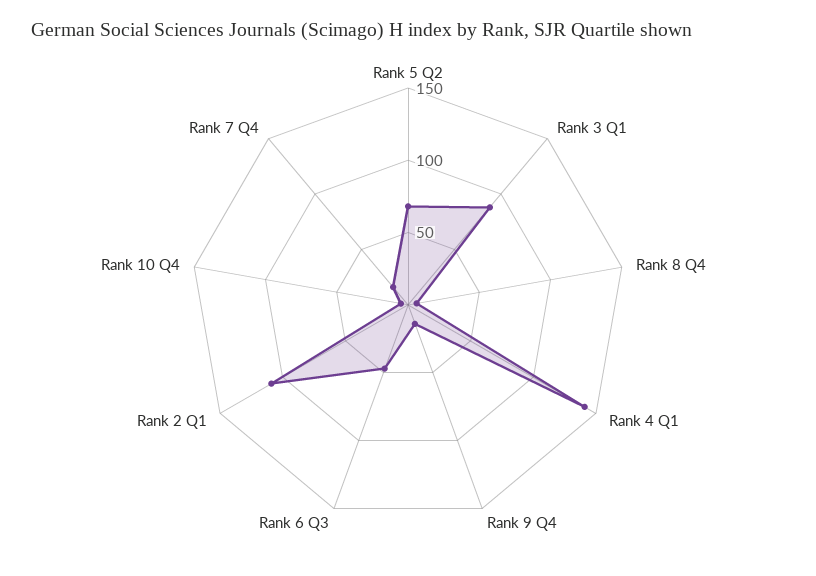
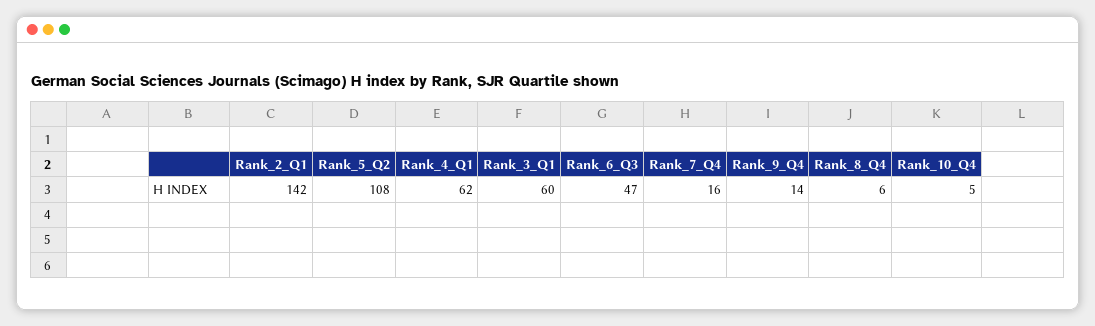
Rank 5 Q2: 70 -> 108
Rank 3 Q1: 90 -> 60
Rank 4 Q1: 140 -> 62
Rank 2 Q1: 110 -> 142

